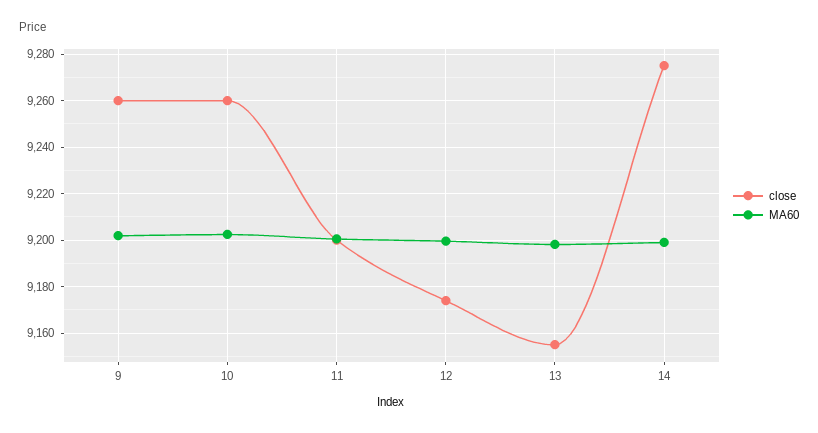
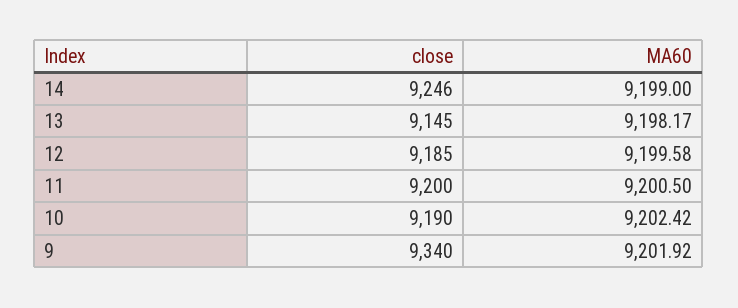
close, 9: 9260 -> 9340
close, 10: 9260 -> 9190
close, 12: 9175 -> 9185
close, 13: 9155 -> 9145
close, 14: 9275 -> 9246

